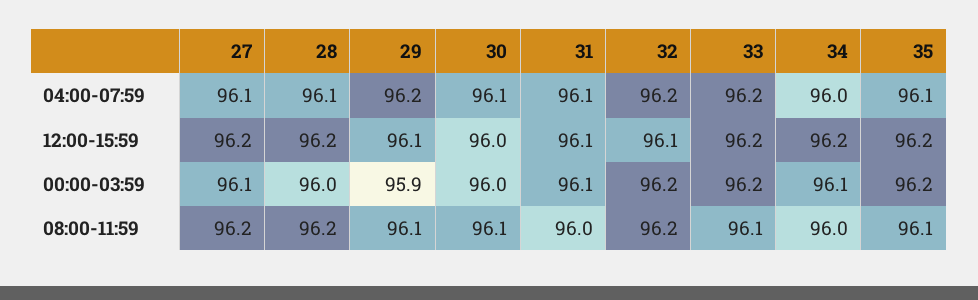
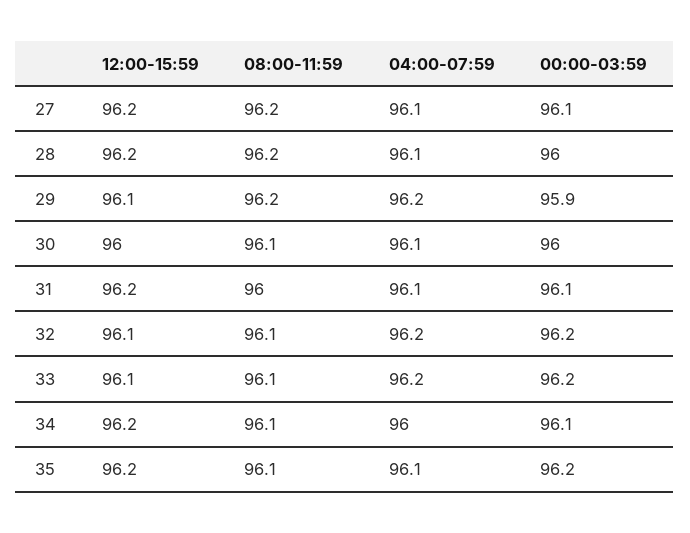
31, 12:00-15:59: 96.1 -> 96.2
33, 12:00-15:59: 96.2 -> 96.1
29, 08:00-11:59: 96.1 -> 96.2
32, 08:00-11:59: 96.2 -> 96.1
34, 08:00-11:59: 96 -> 96.1

